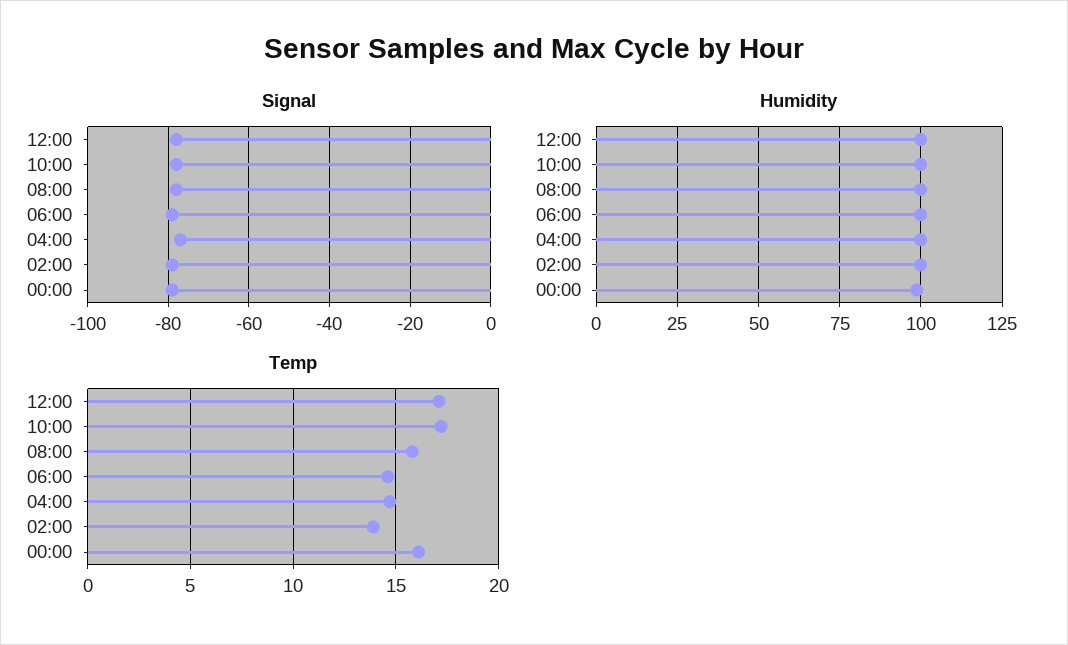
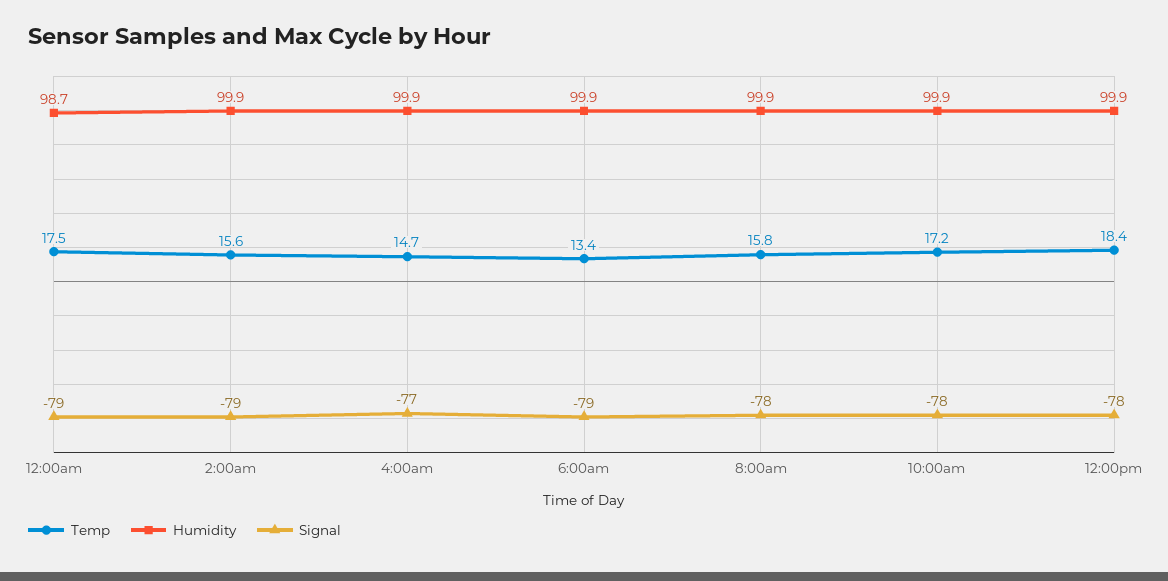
Temp, 12:00: 17 -> 18.4
Temp, 06:00: 14.5 -> 13.4
Temp, 02:00: 14 -> 15.6
Temp, 00:00: 16 -> 17.5

